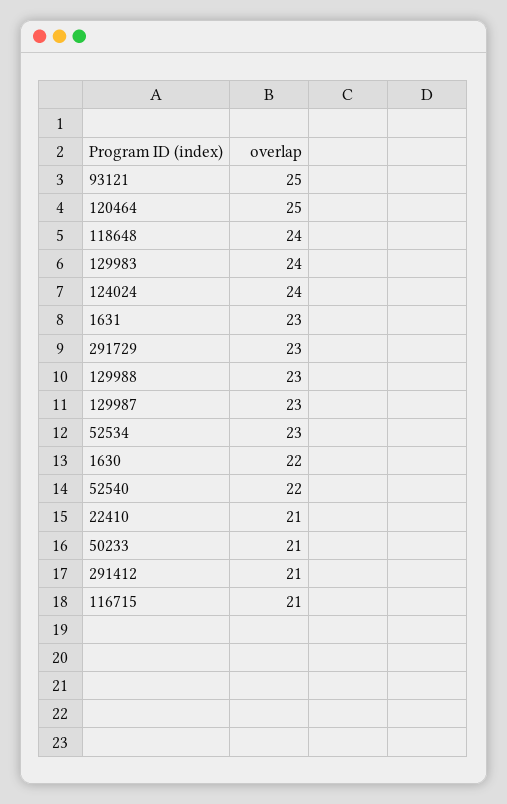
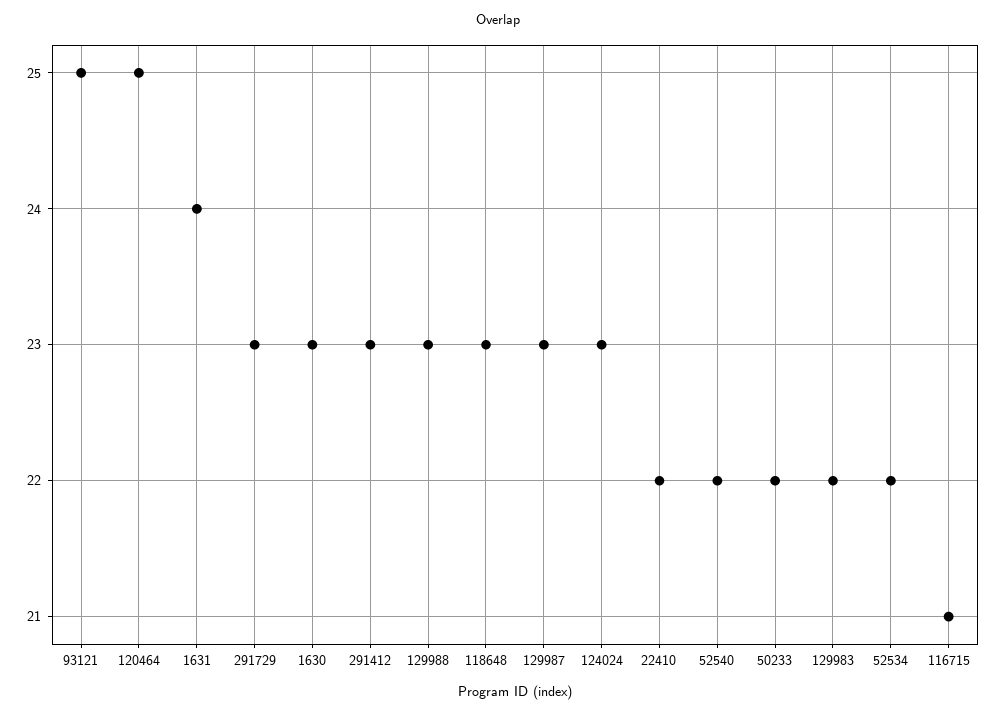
118648: 24 -> 23
129983: 24 -> 22
124024: 24 -> 23
1631: 23 -> 24
52534: 23 -> 22
1630: 22 -> 23
22410: 21 -> 22
50233: 21 -> 22
291412: 21 -> 23

